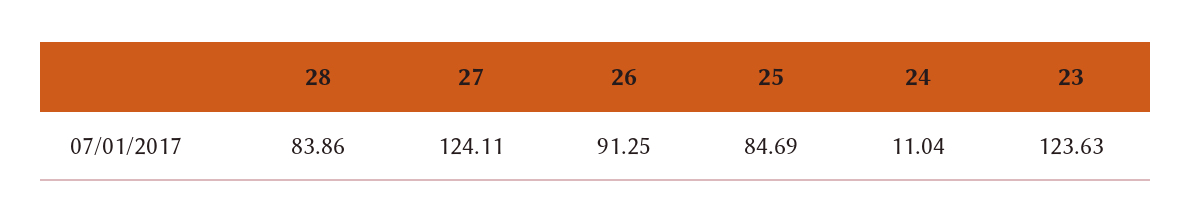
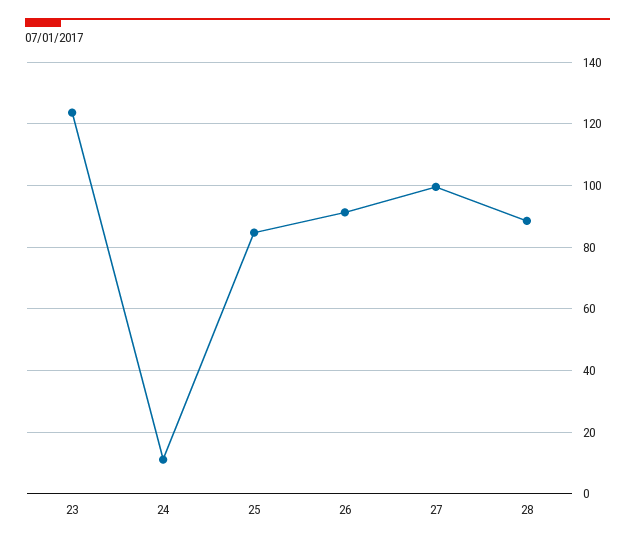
28: 83.86 -> 88
27: 124.11 -> 100

